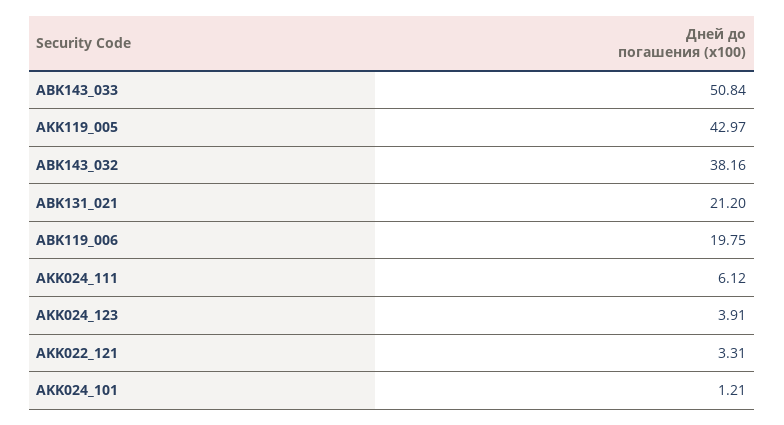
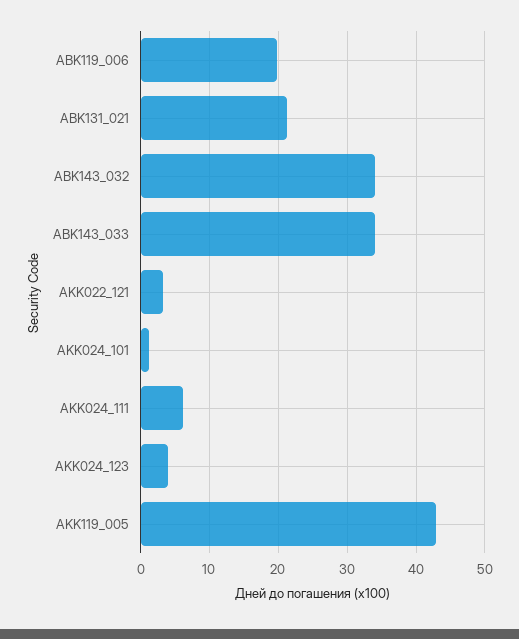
ABK143_033: 50.84 -> 34
ABK143_032: 38.16 -> 34

